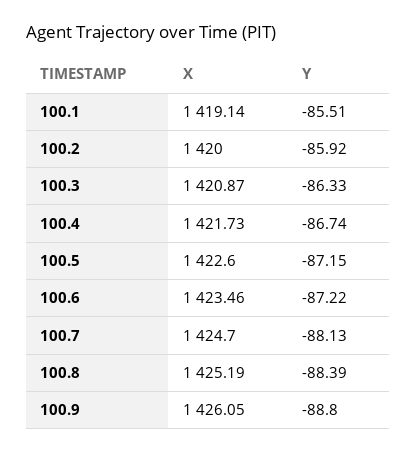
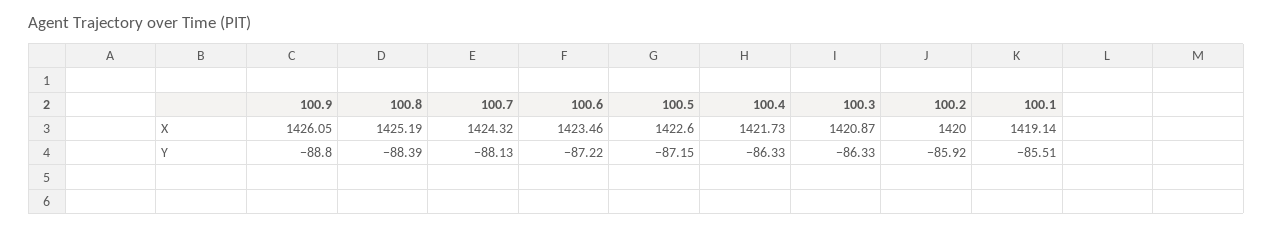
Y, 100.4: -86.74 -> -86.33
X, 100.7: 1424.7 -> 1424.32

